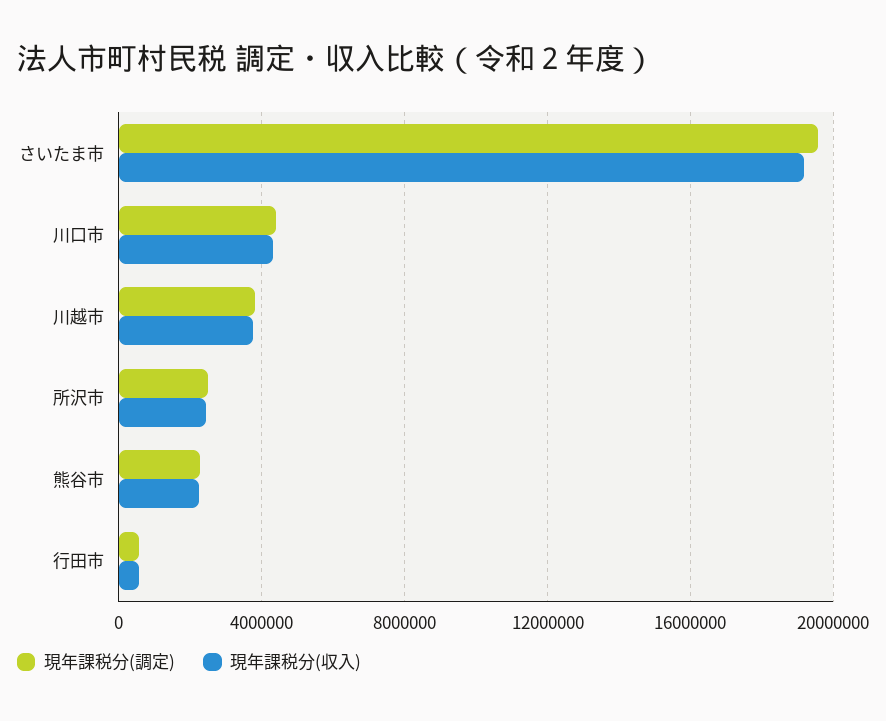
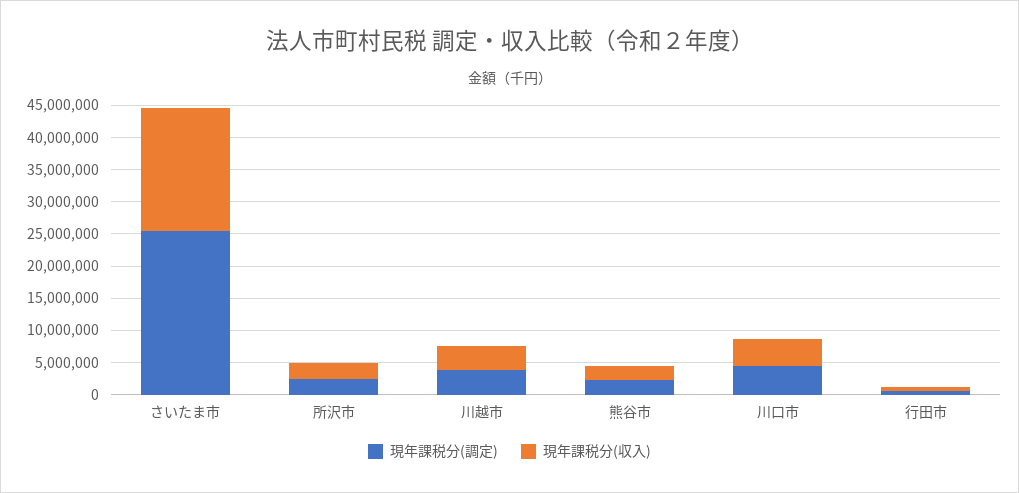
現年課税分(調定), さいたま市: 19500000 -> 25000000

